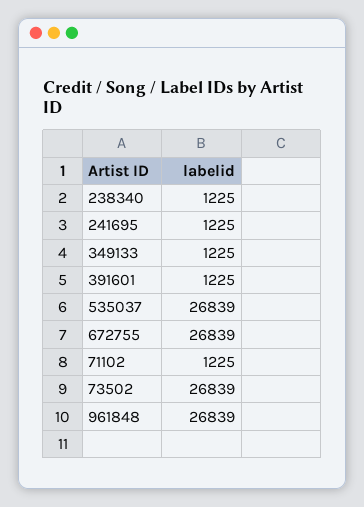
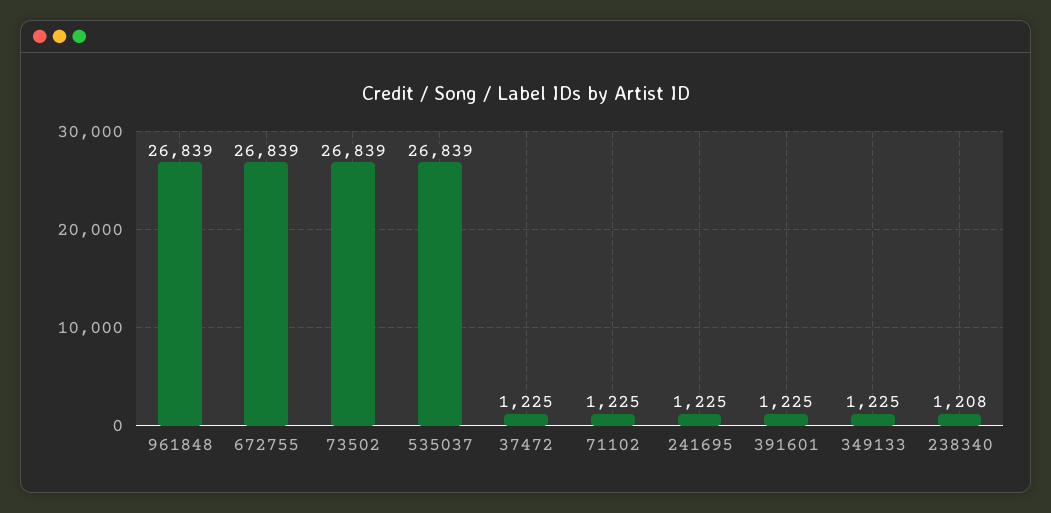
238340: 1225 -> 1208
37472: none -> 1225

